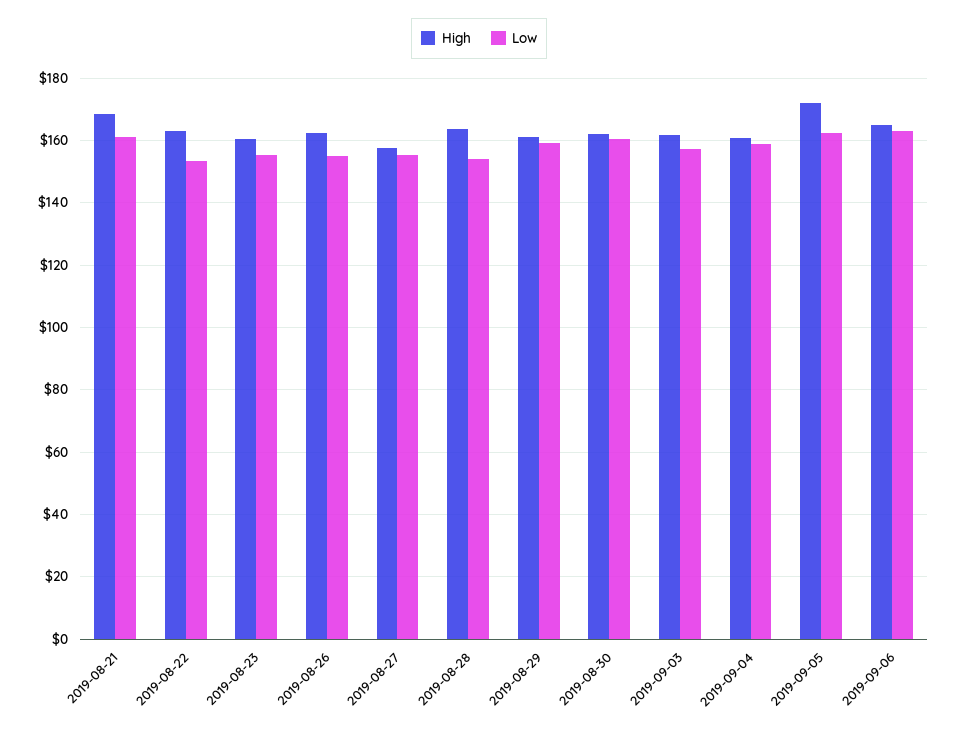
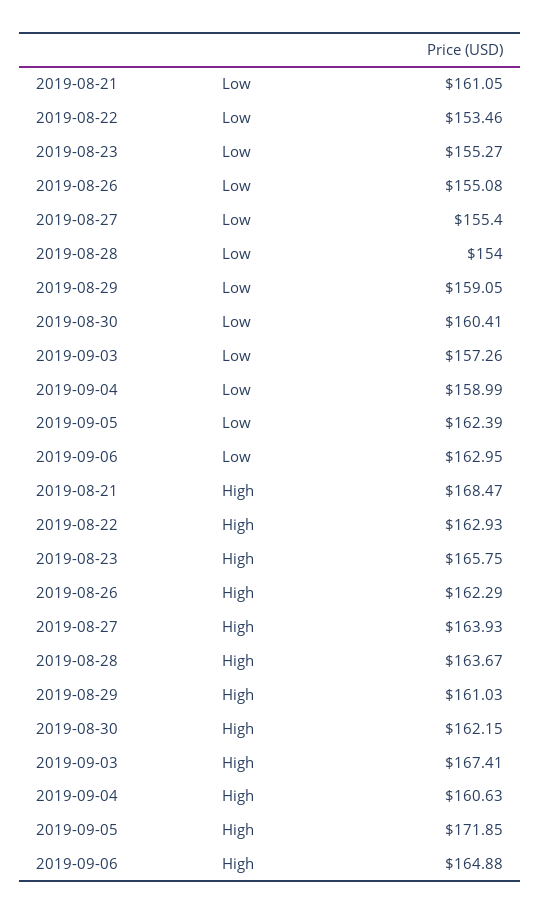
High, 2019-08-23: 160 -> 165.75
High, 2019-08-27: 158 -> 163.93
High, 2019-09-03: 162 -> 167.41

